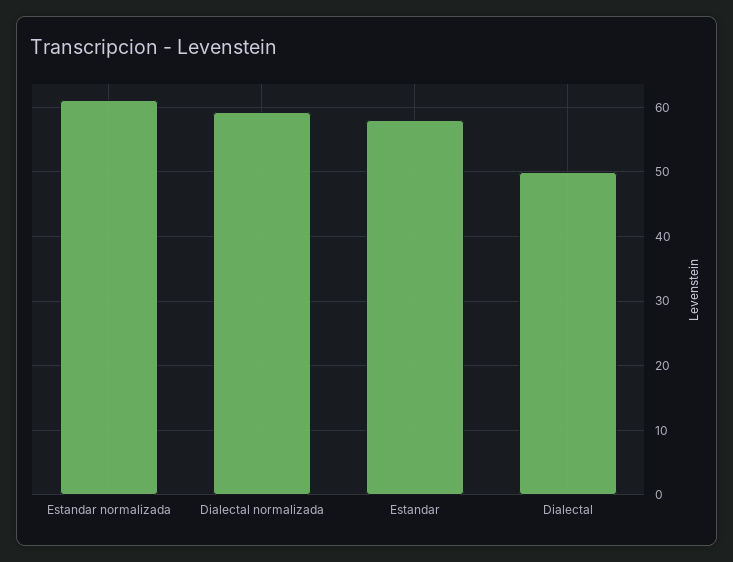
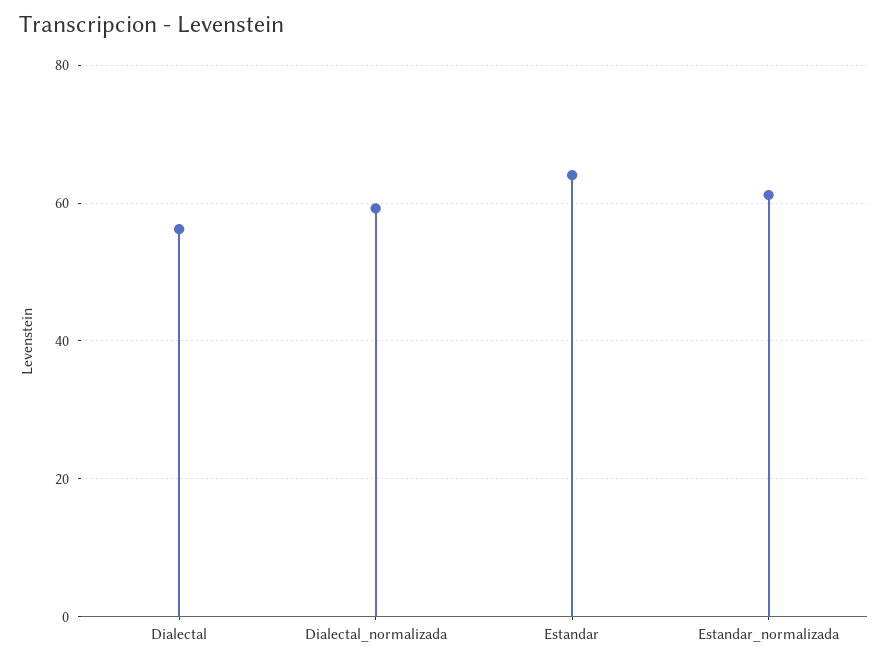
Estandar: 58 -> 64
Dialectal: 50 -> 56

